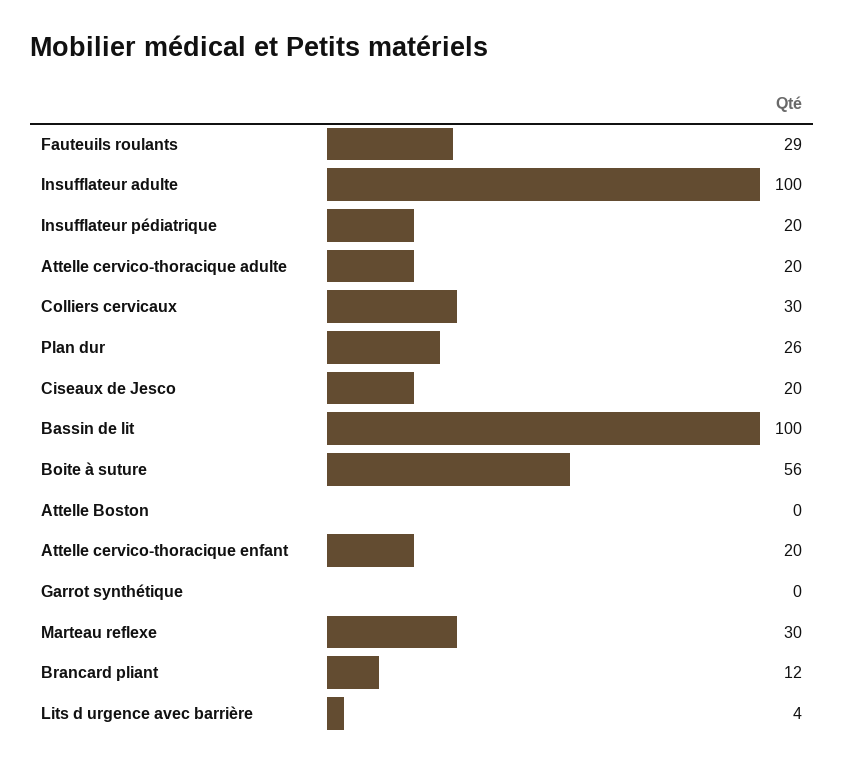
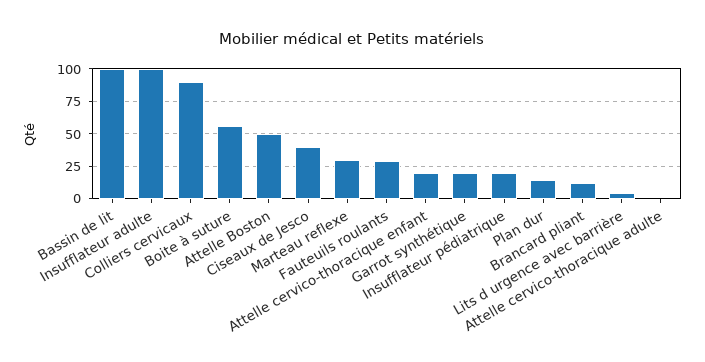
Attelle cervico-thoracique adulte: 20 -> 0
Colliers cervicaux: 30 -> 90
Plan dur: 26 -> 15
Ciseaux de Jesco: 20 -> 40
Attelle Boston: 0 -> 50
Garrot synthétique: 0 -> 20

